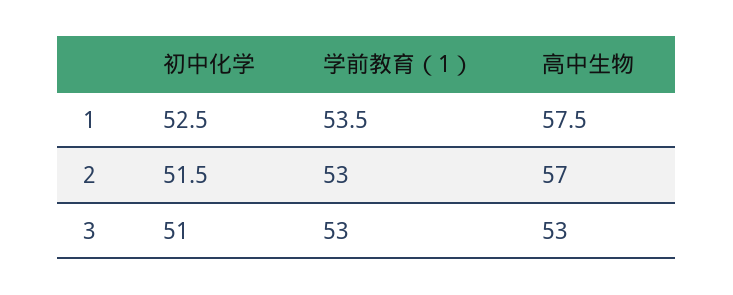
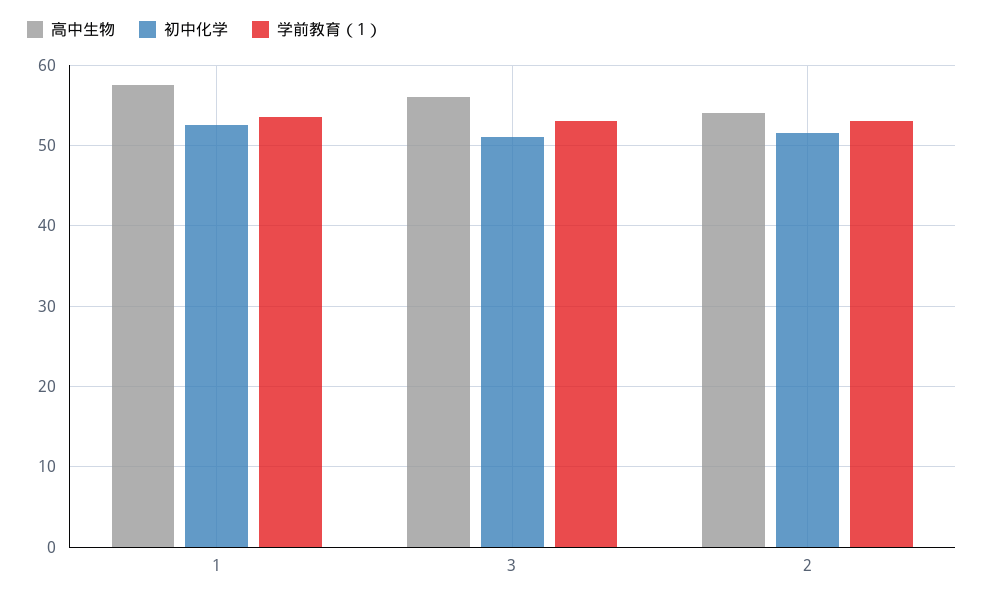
高中生物, 2: 57 -> 54
高中生物, 3: 53 -> 56

